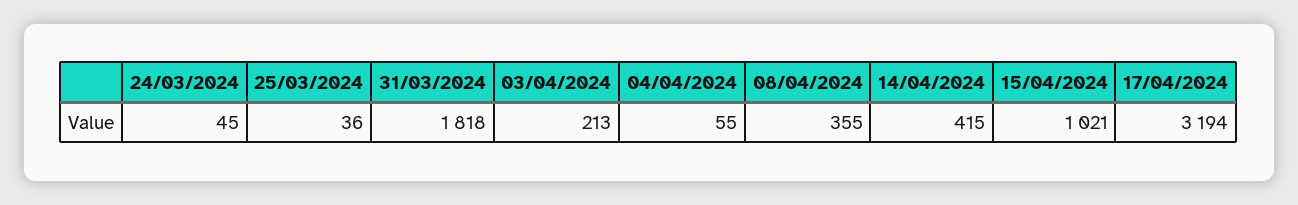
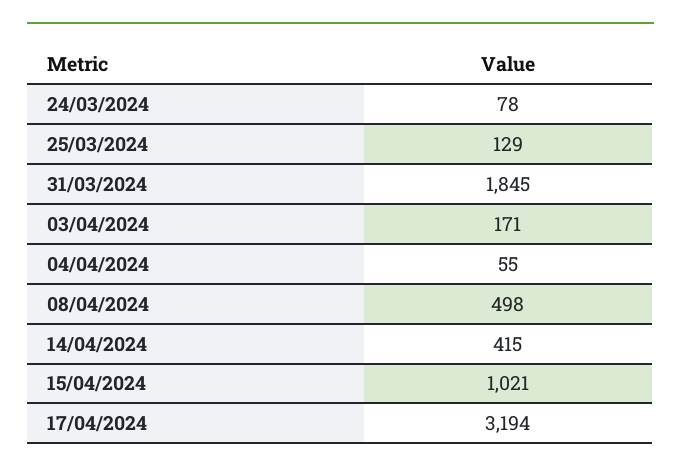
24/03/2024: 45 -> 78
25/03/2024: 36 -> 129
31/03/2024: 1818 -> 1845
03/04/2024: 213 -> 171
08/04/2024: 355 -> 498

